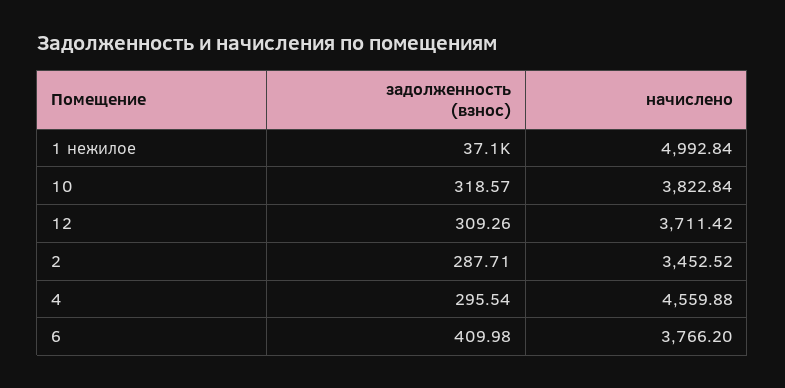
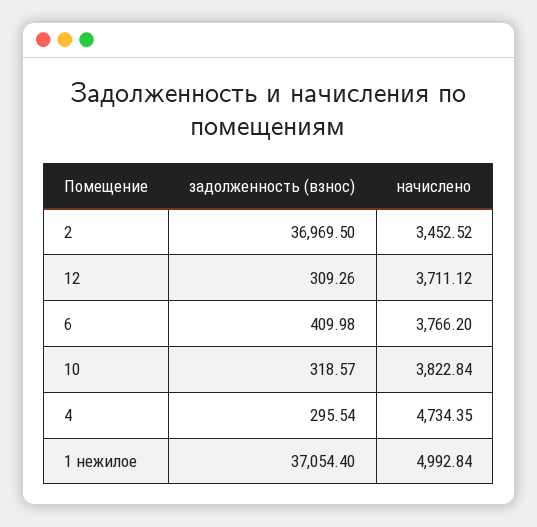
начислено, 12: 3711.42 -> 3711.12
задолженность (взнос), 2: 287.71 -> 36969.5
начислено, 4: 4559.88 -> 4734.35

